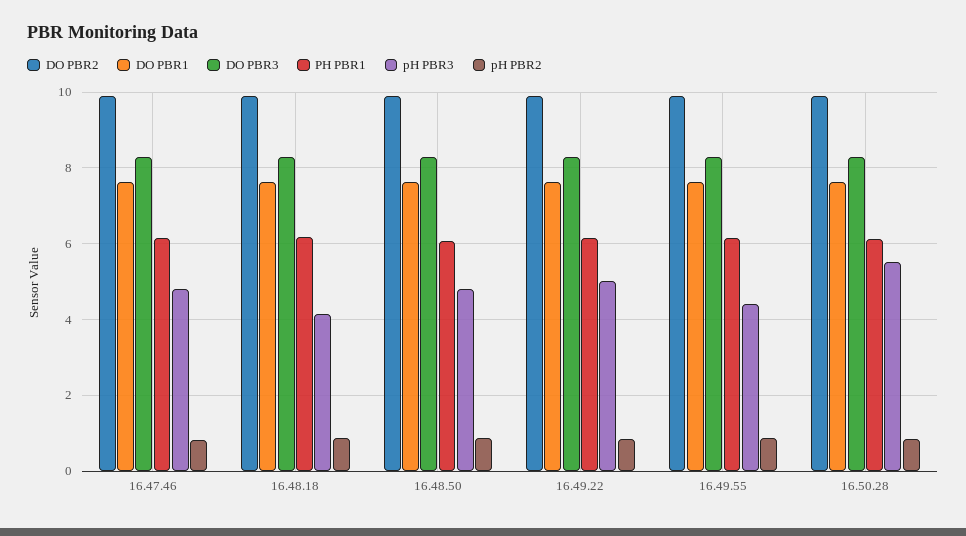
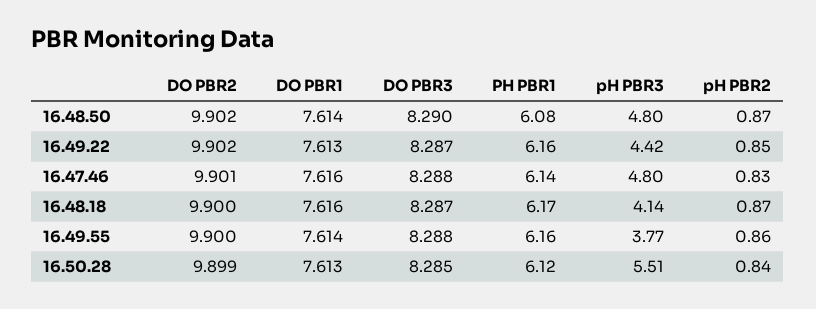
pH PBR3, 16.49.22: 5 -> 4.42
pH PBR3, 16.49.55: 4.4 -> 3.77

